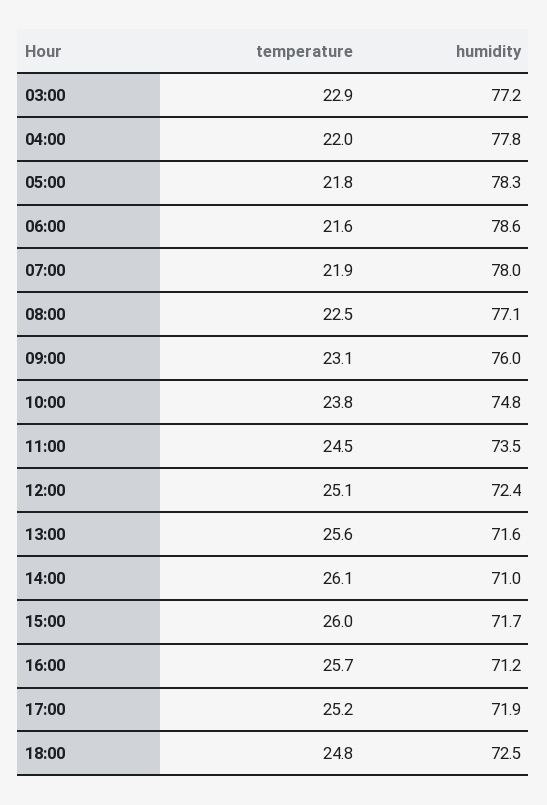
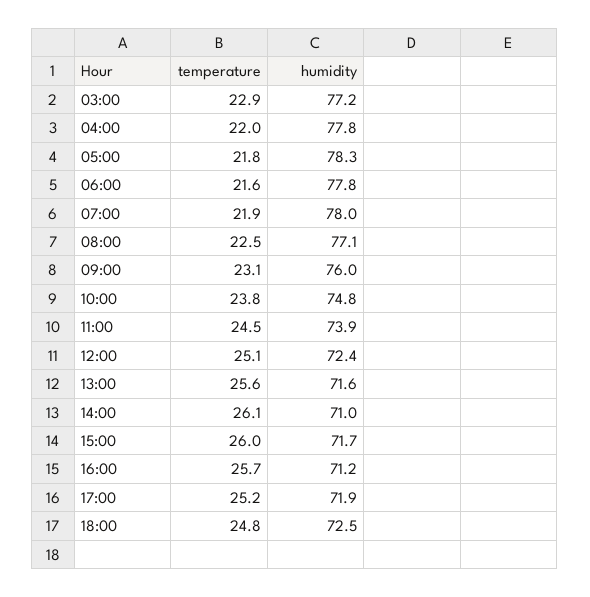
humidity, 06:00: 78.6 -> 77.8
humidity, 11:00: 73.5 -> 73.9

